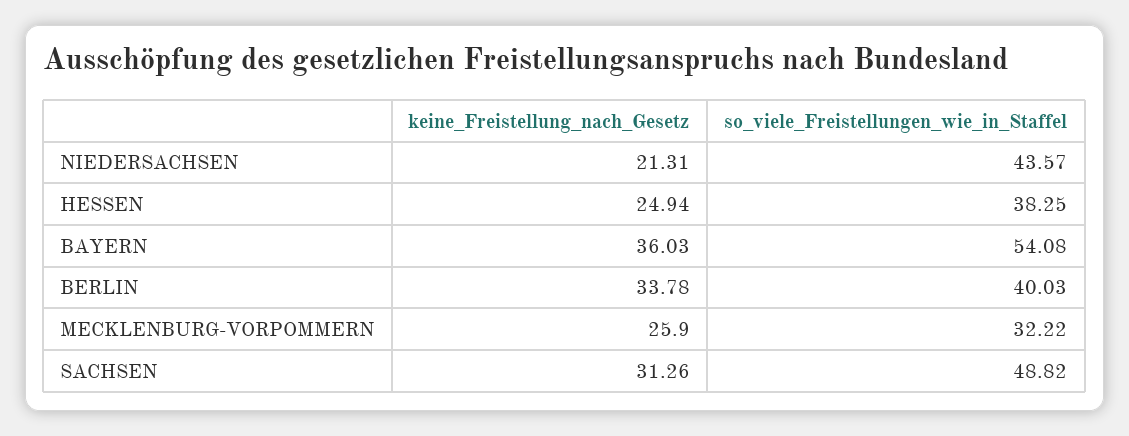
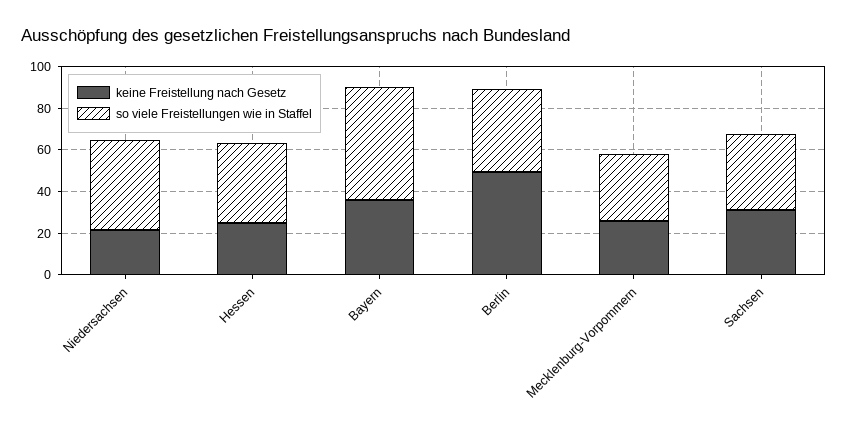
keine_Freistellung_nach_Gesetz, BERLIN: 33.78 -> 50
so_viele_Freistellungen_wie_in_Staffel, SACHSEN: 48.82 -> 35

